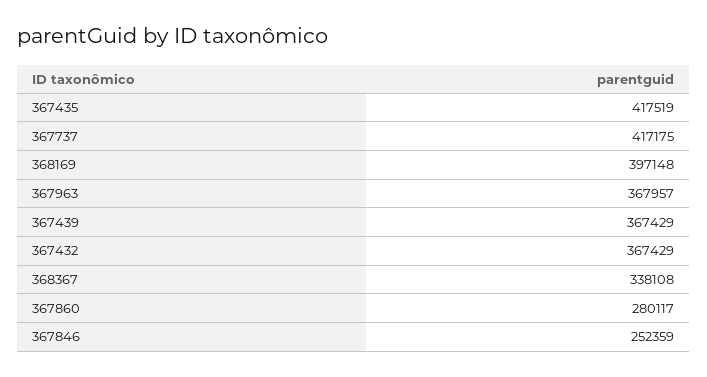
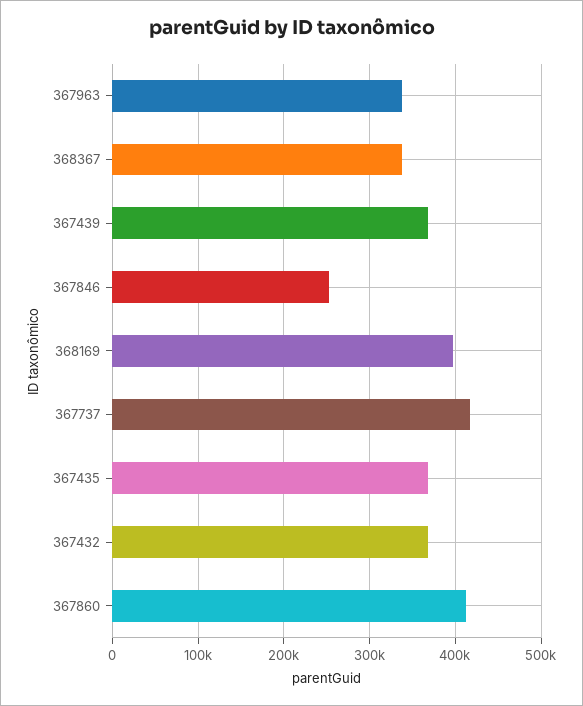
367435: 417519 -> 370000
367963: 367957 -> 340000
367860: 280117 -> 410000

